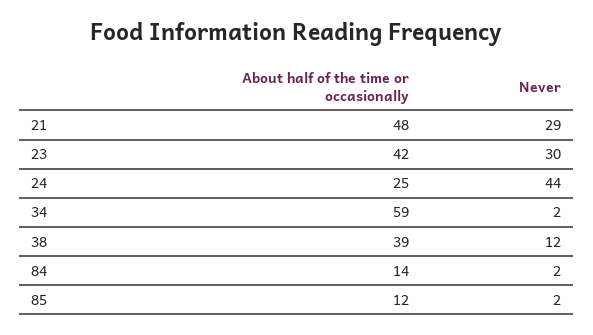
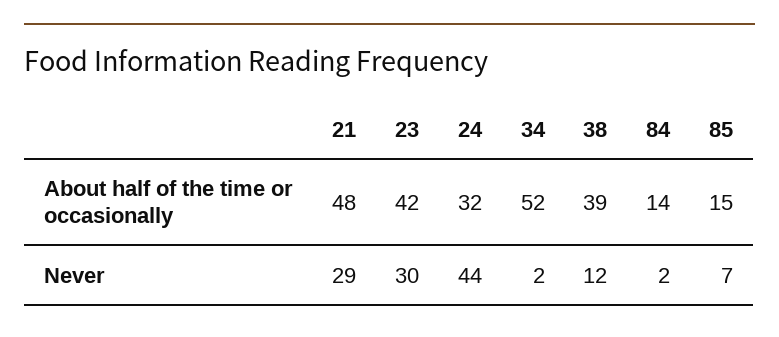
About half of the time or occasionally, 24: 25 -> 32
About half of the time or occasionally, 34: 59 -> 52
About half of the time or occasionally, 85: 12 -> 15
Never, 85: 2 -> 7

